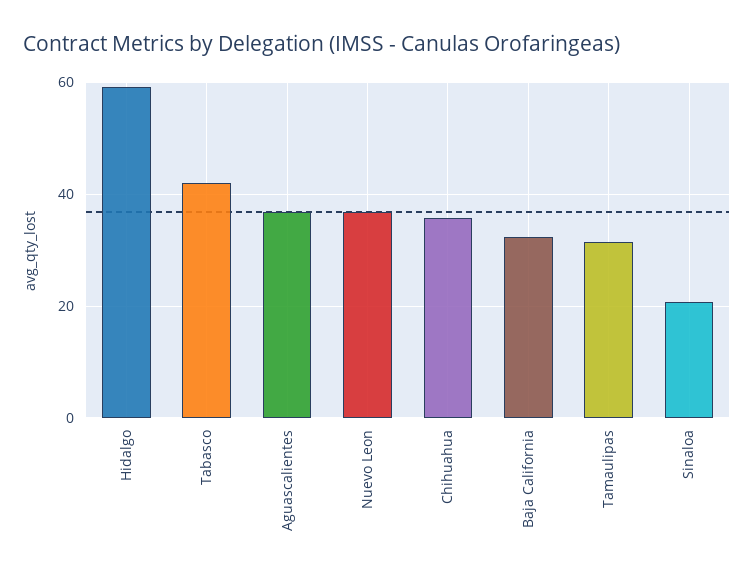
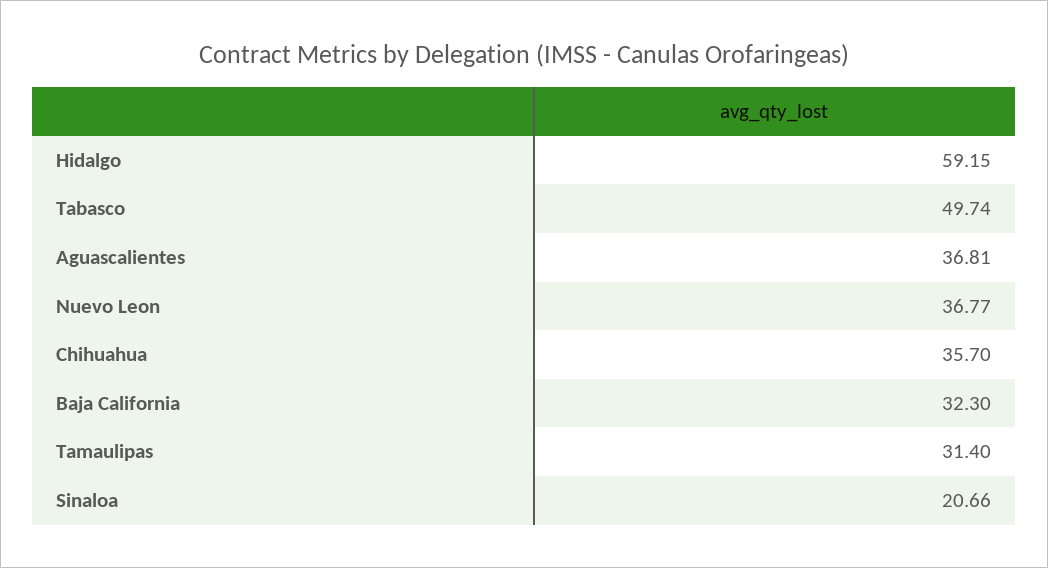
Tabasco: 42 -> 49.74

